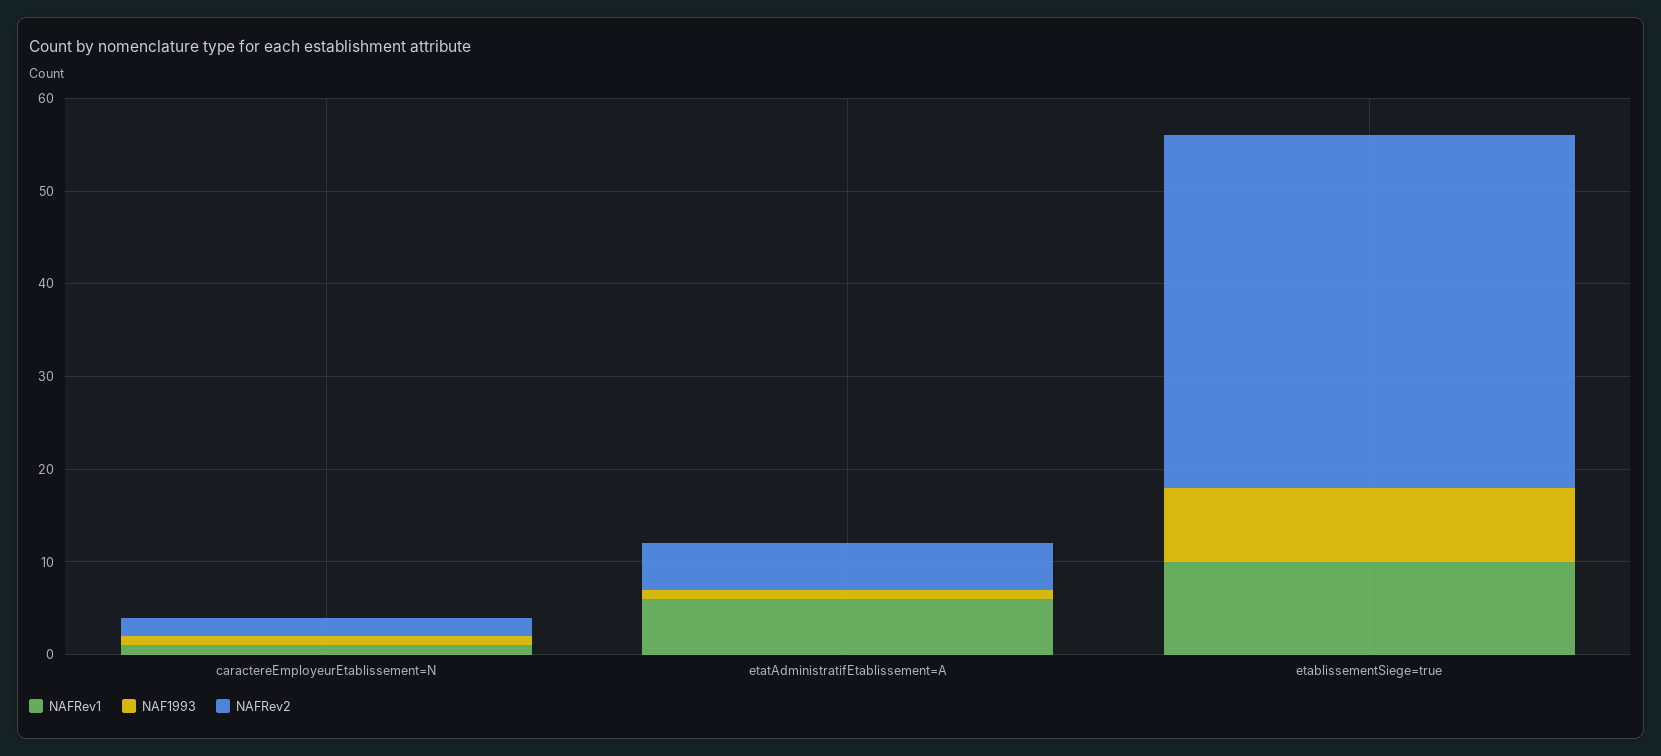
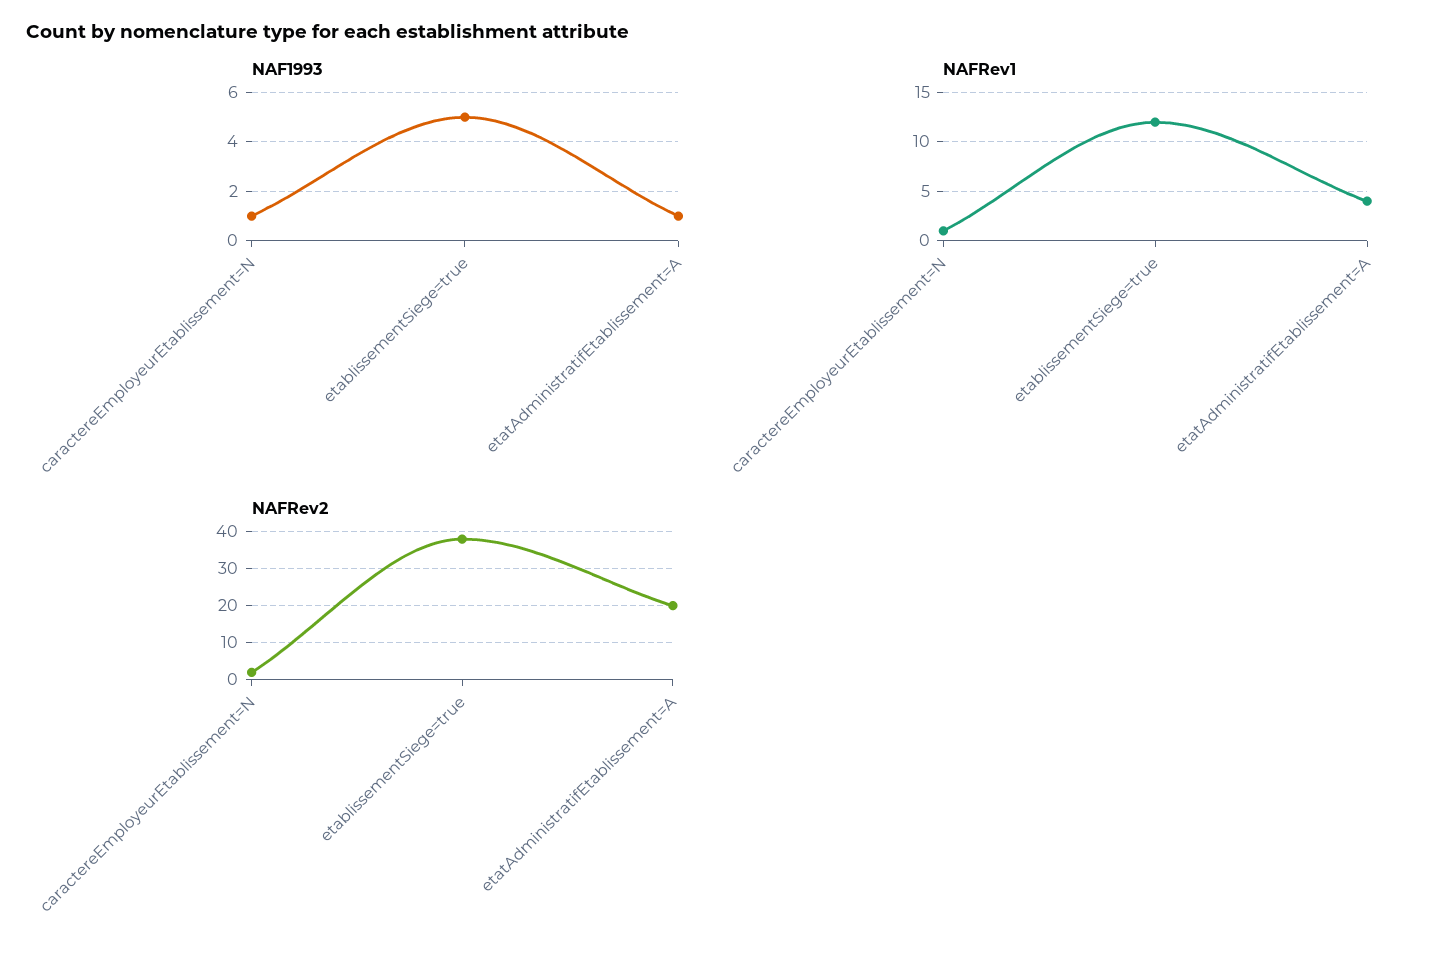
NAFRev1, etatAdministratifEtablissement=A: 6 -> 4
NAFRev2, etatAdministratifEtablissement=A: 5 -> 20
NAFRev1, etablissementSiege=true: 10 -> 12
NAF1993, etablissementSiege=true: 8 -> 5

